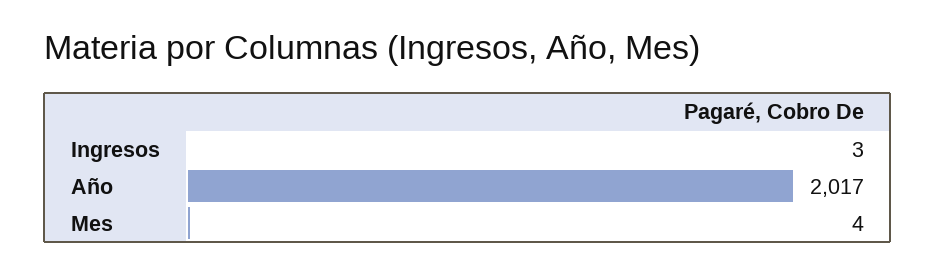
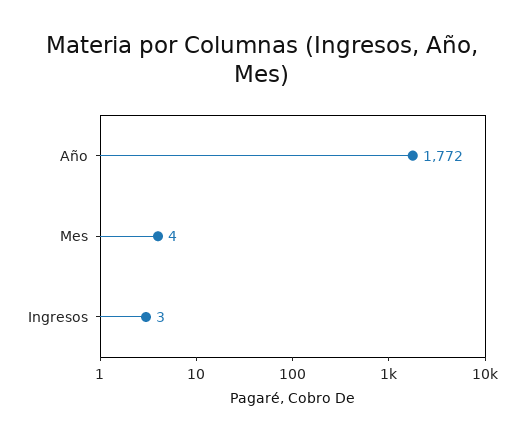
Año: 2017 -> 1772

